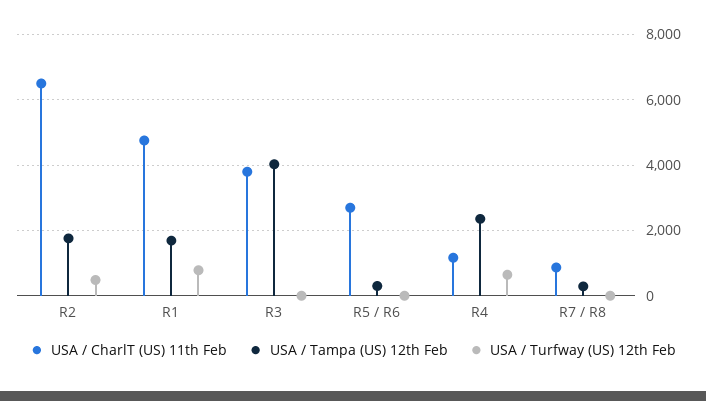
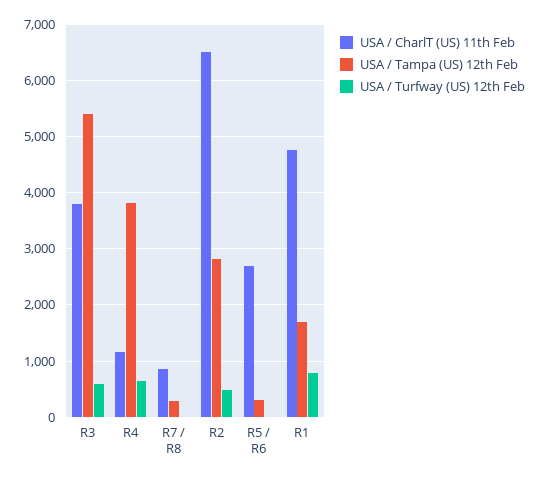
USA / Tampa (US) 12th Feb, R2: 1800 -> 2800
USA / Tampa (US) 12th Feb, R3: 4000 -> 5400
USA / Turfway (US) 12th Feb, R3: 0 -> 600
USA / Tampa (US) 12th Feb, R4: 2400 -> 3800

